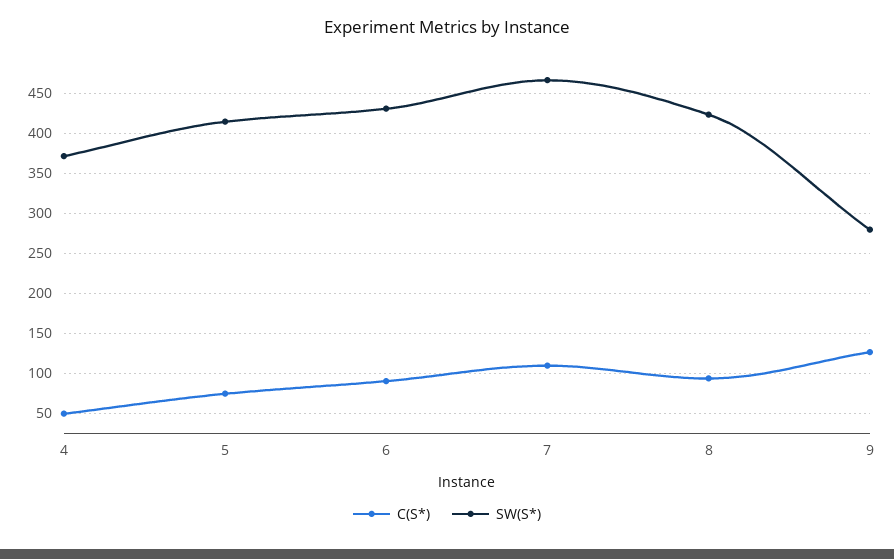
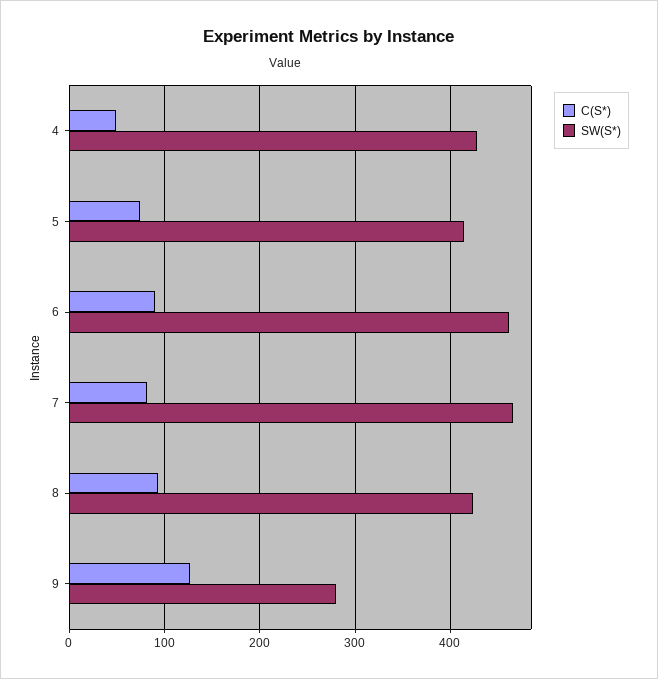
SW(S*), 4: 370 -> 430
SW(S*), 6: 430 -> 460
C(S*), 7: 110 -> 80

